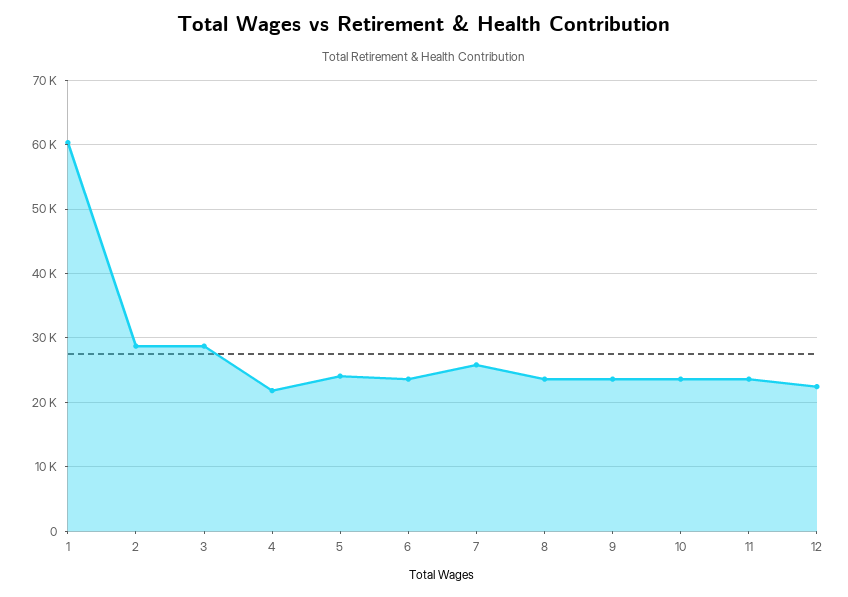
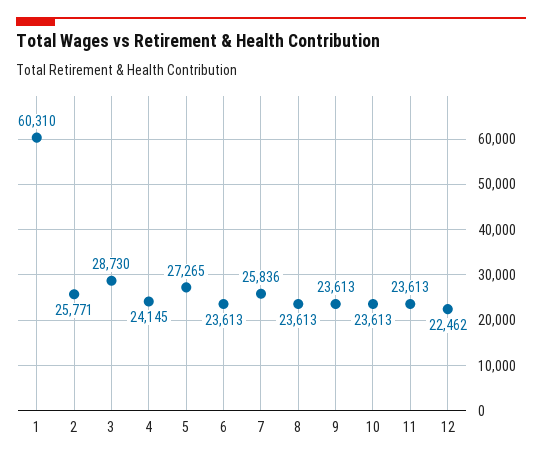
2: 29000 -> 25771
4: 22000 -> 24145
5: 24000 -> 27265

